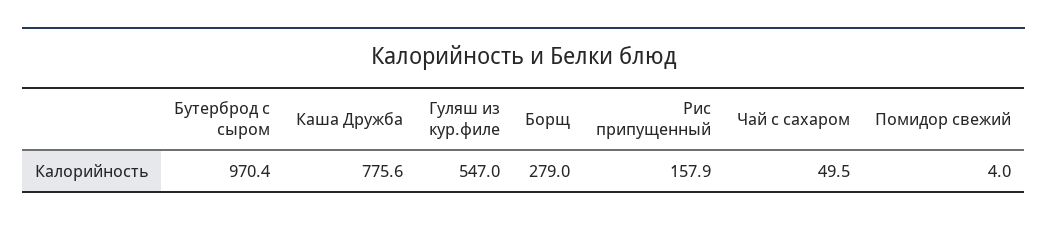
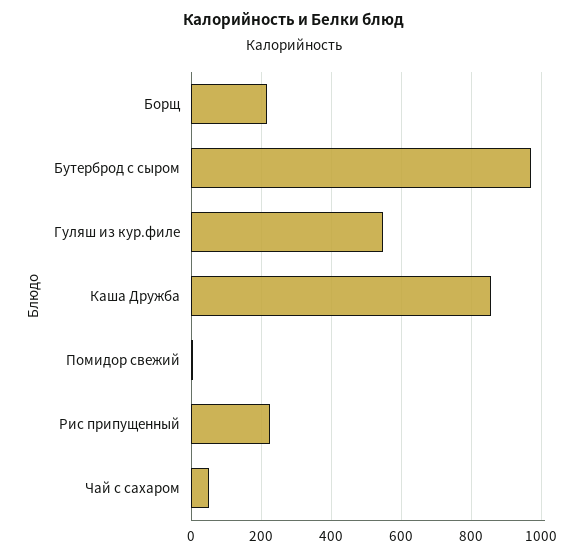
Каша Дружба: 775.6 -> 860
Борщ: 279 -> 220
Рис припущенный: 157.9 -> 220

